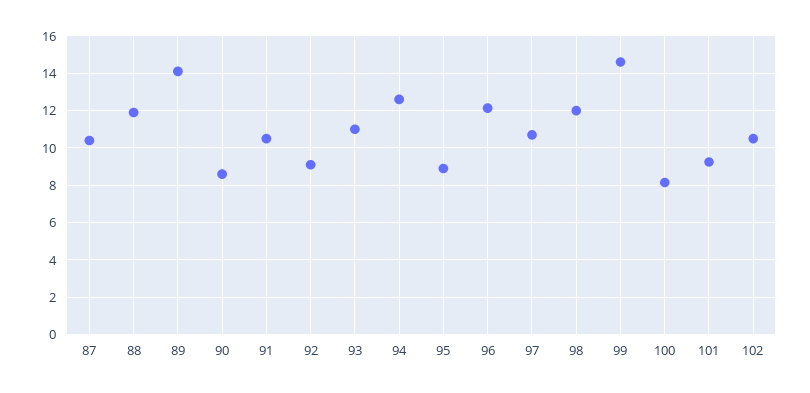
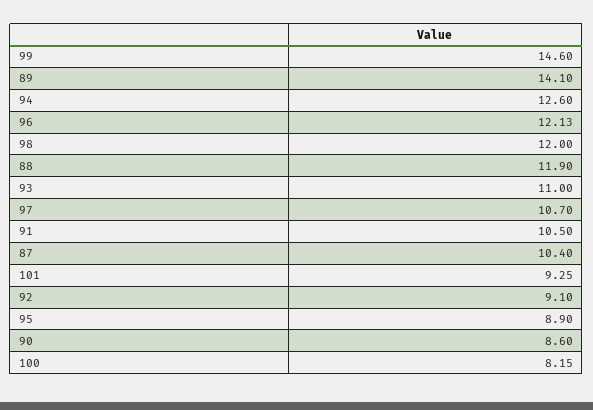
102: 10.5 -> none

